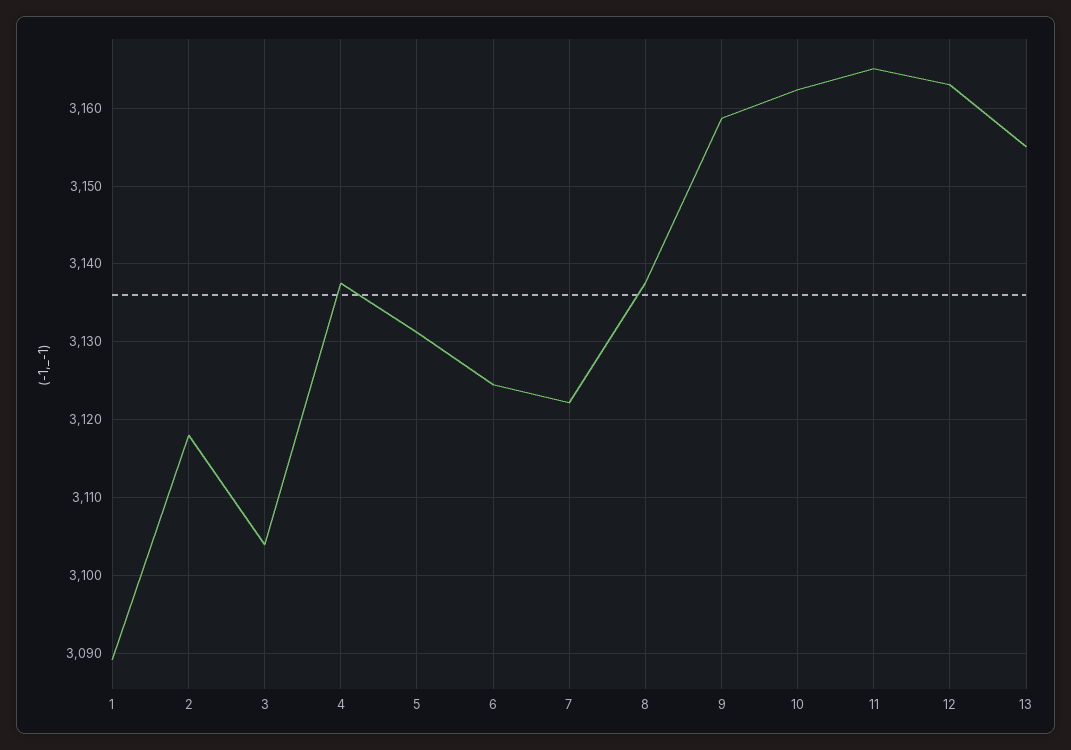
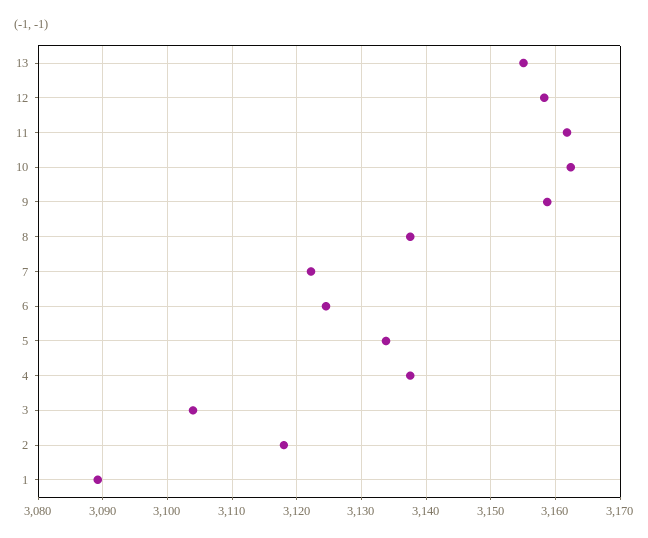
5: 3131 -> 3134
11: 3165 -> 3162
12: 3163 -> 3158

